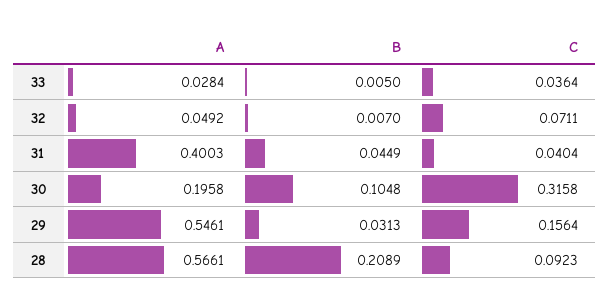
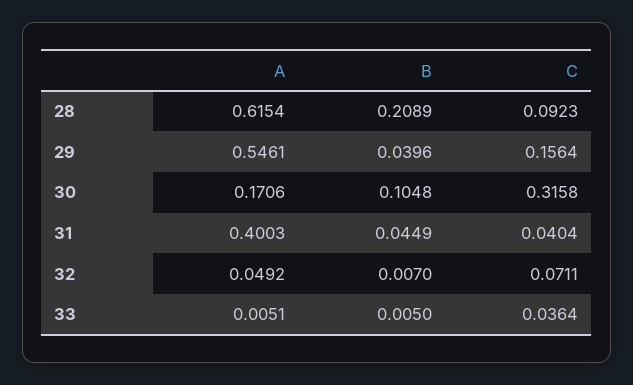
A, 33: 0.0284 -> 0.0051
A, 30: 0.1958 -> 0.1706
B, 29: 0.0313 -> 0.0396
A, 28: 0.5661 -> 0.6154

